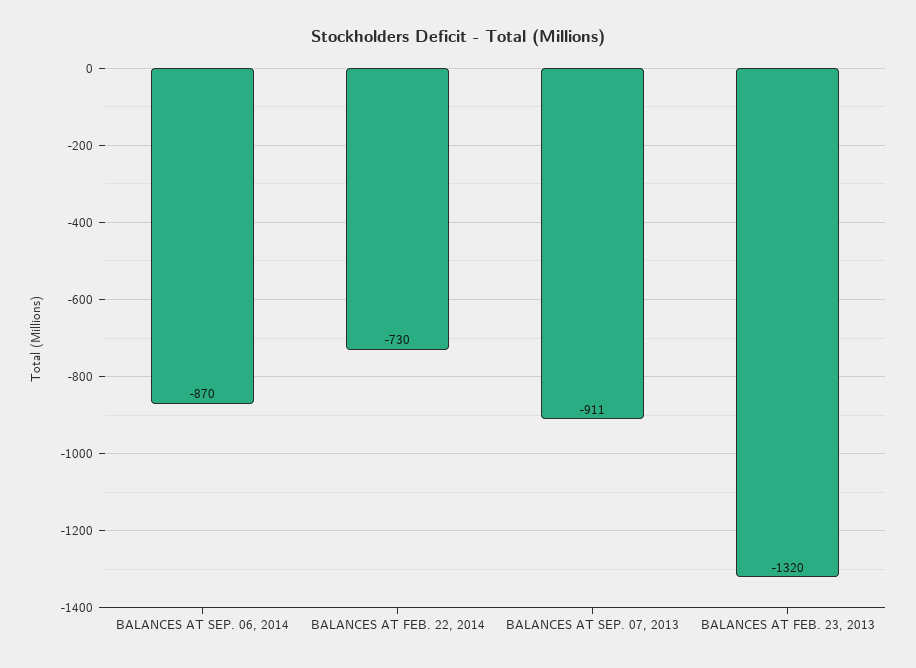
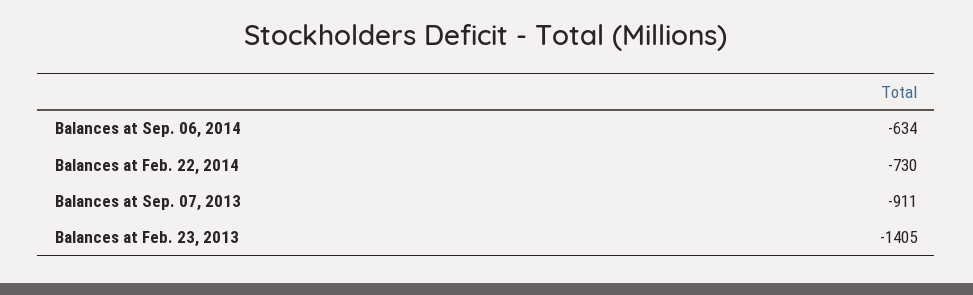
BALANCES AT SEP. 06, 2014: -870 -> -634
BALANCES AT FEB. 23, 2013: -1320 -> -1405

